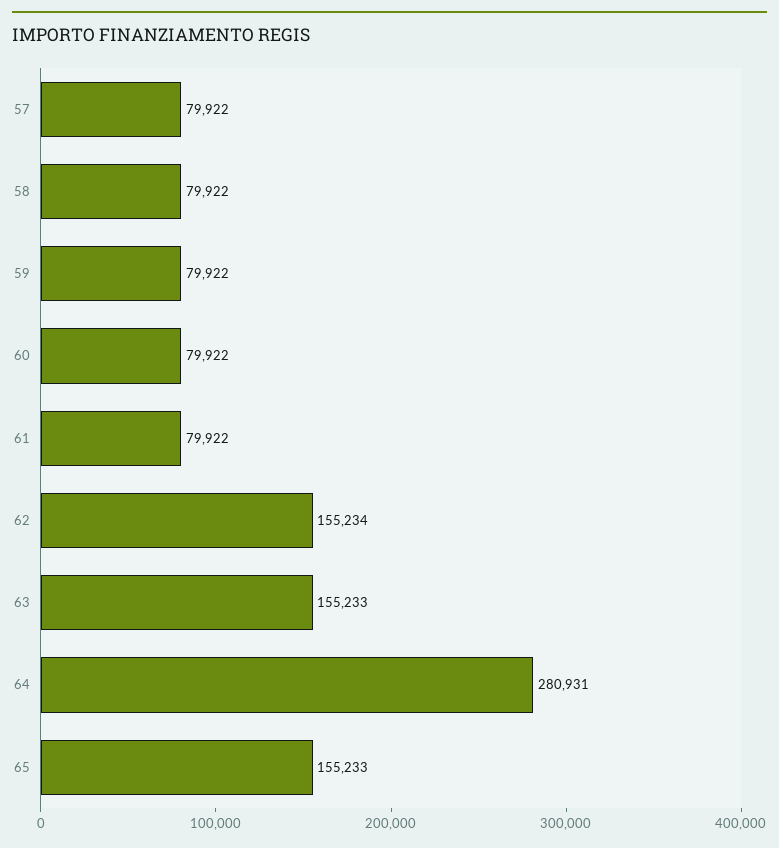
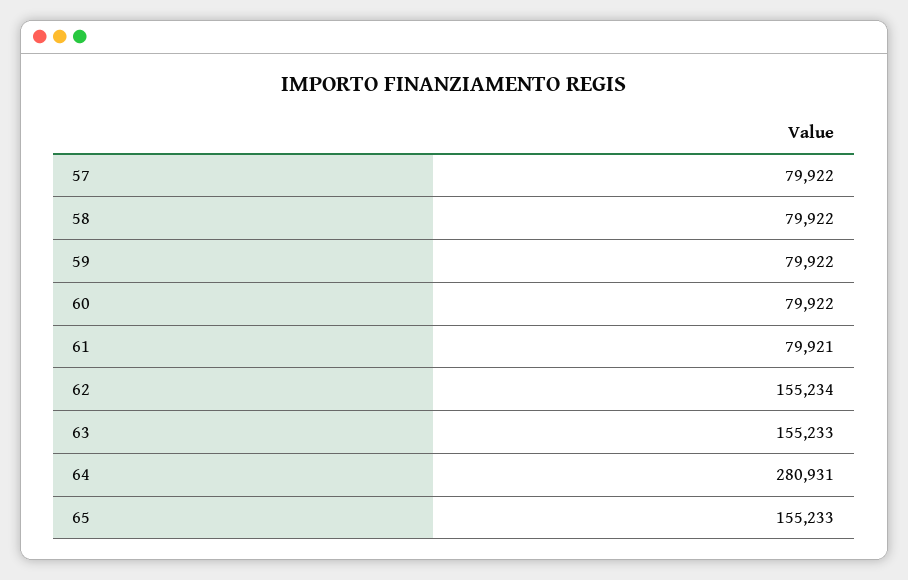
61: 79922 -> 79921

